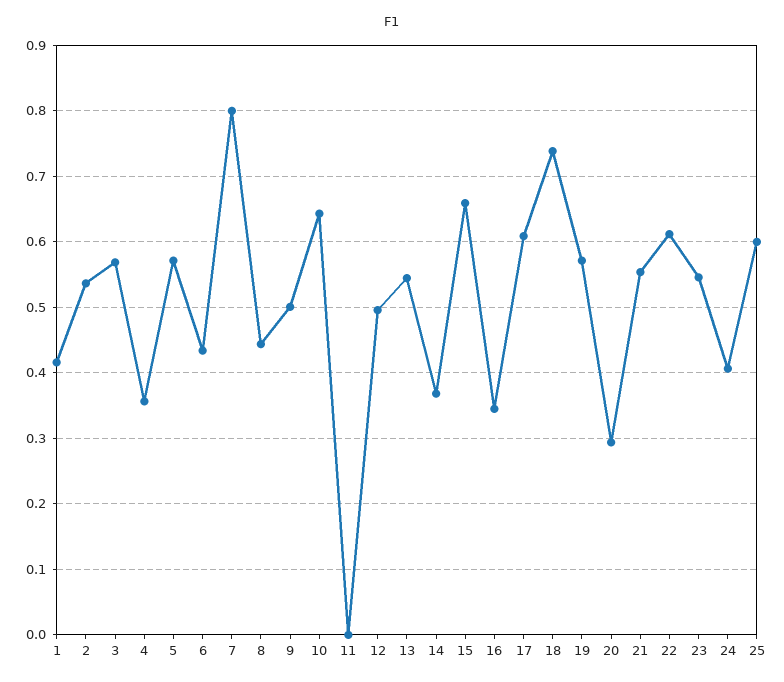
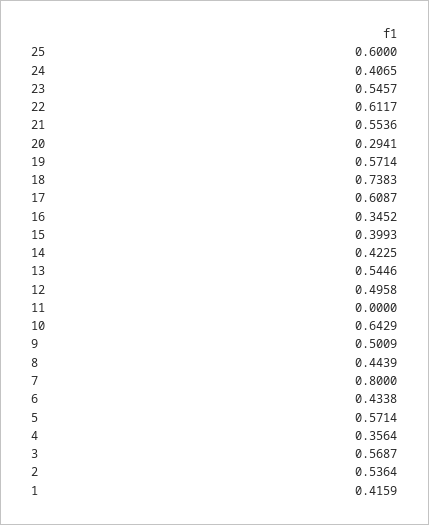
14: 0.37 -> 0.4225
15: 0.66 -> 0.3993

